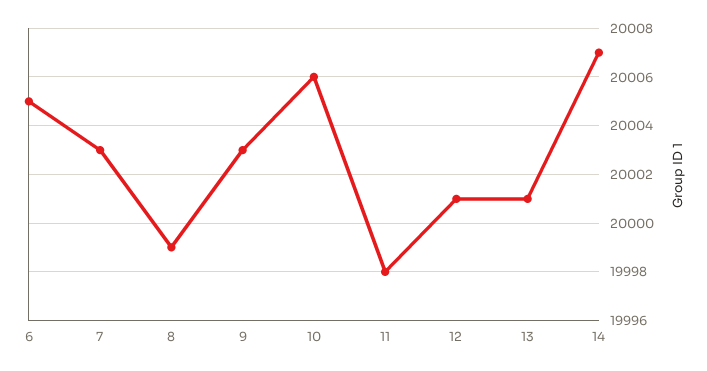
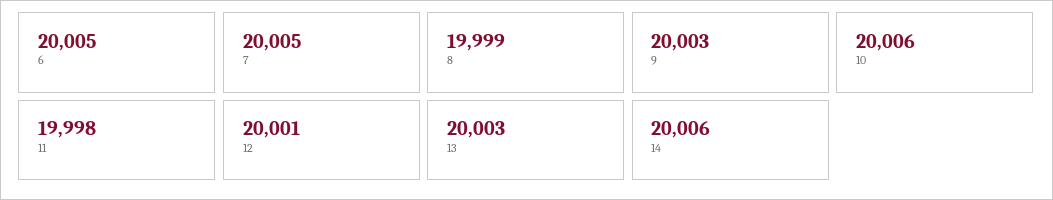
7: 20003 -> 20005
13: 20001 -> 20003
14: 20007 -> 20006

